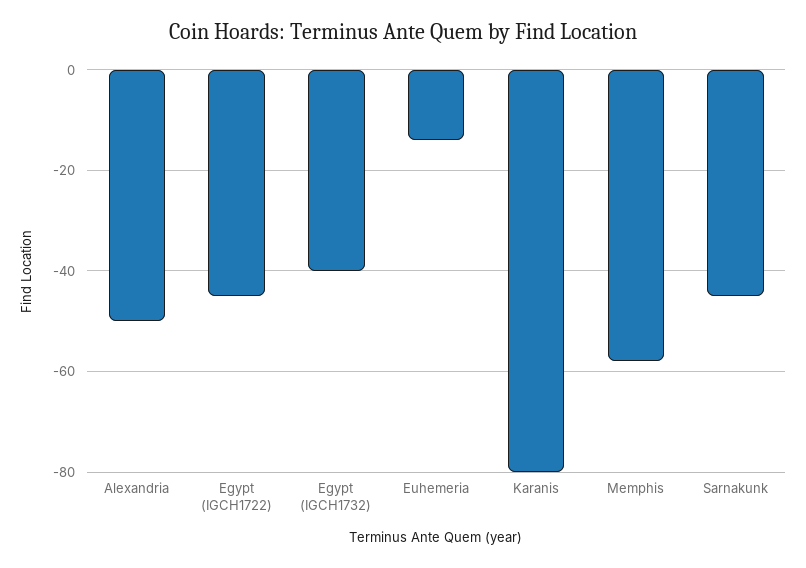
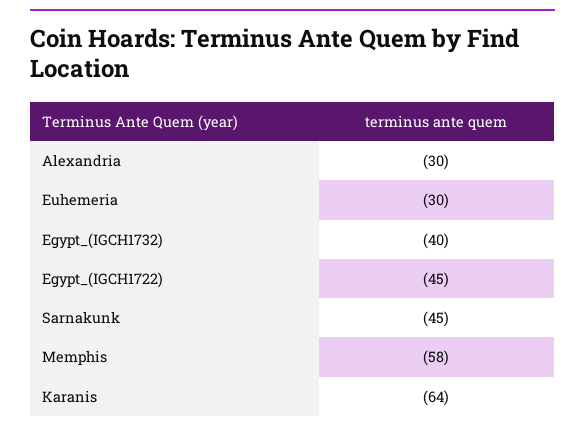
Alexandria: -50 -> -30
Euhemeria: -15 -> -30
Karanis: -80 -> -64

